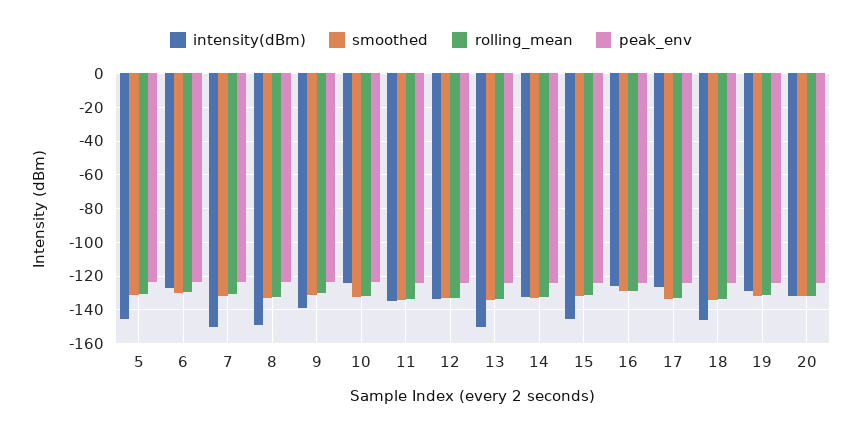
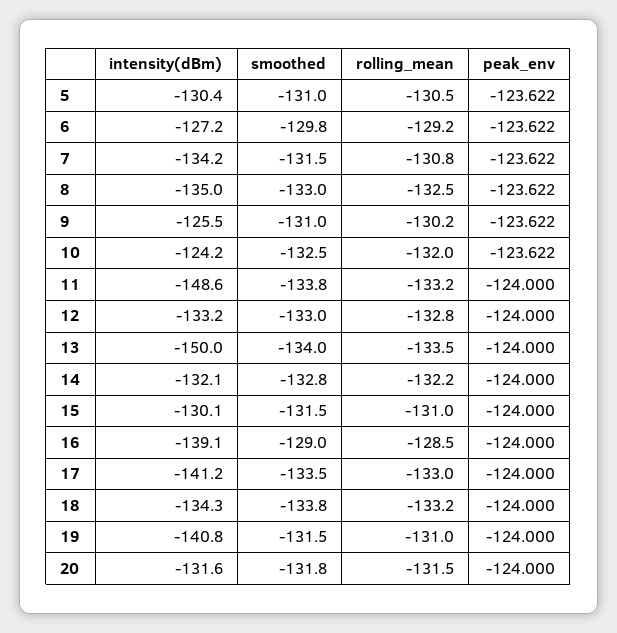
intensity(dBm), 5: -145 -> -130.4
intensity(dBm), 7: -150 -> -134.2
intensity(dBm), 8: -150 -> -135
intensity(dBm), 9: -140 -> -125.5
intensity(dBm), 11: -135 -> -148.6
intensity(dBm), 15: -145 -> -130.1
intensity(dBm), 16: -125 -> -139.1
intensity(dBm), 17: -125 -> -141.2
intensity(dBm), 18: -145 -> -134.3
intensity(dBm), 19: -130 -> -140.8

